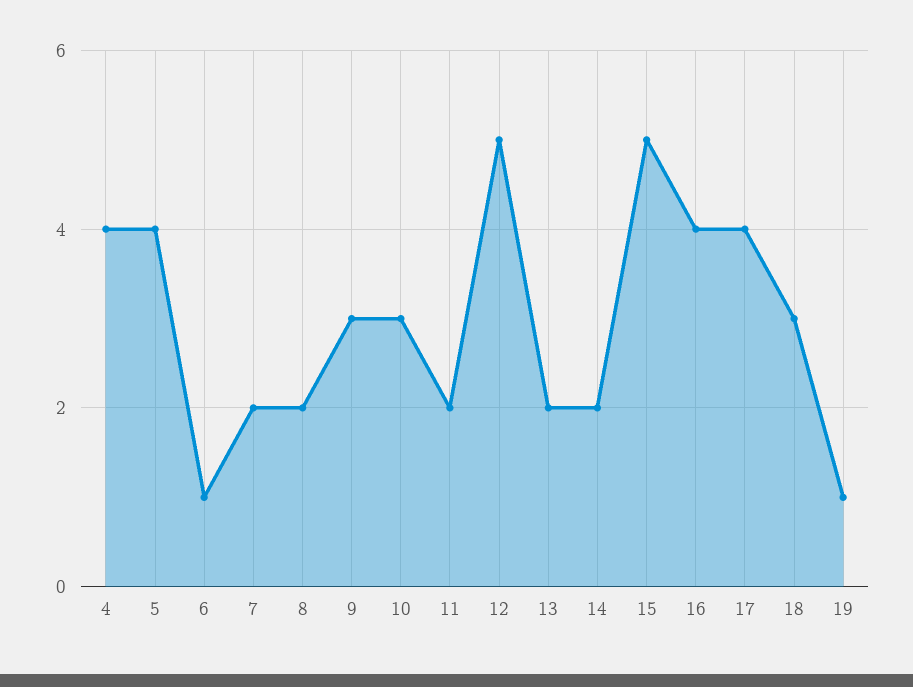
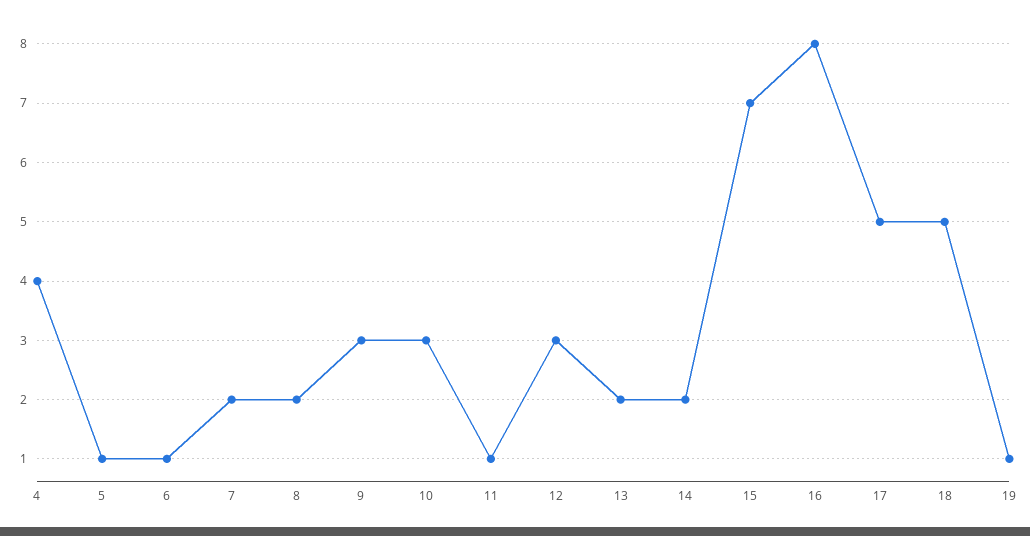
5: 4 -> 1
11: 2 -> 1
12: 5 -> 3
15: 5 -> 7
16: 4 -> 8
17: 4 -> 5
18: 3 -> 5

